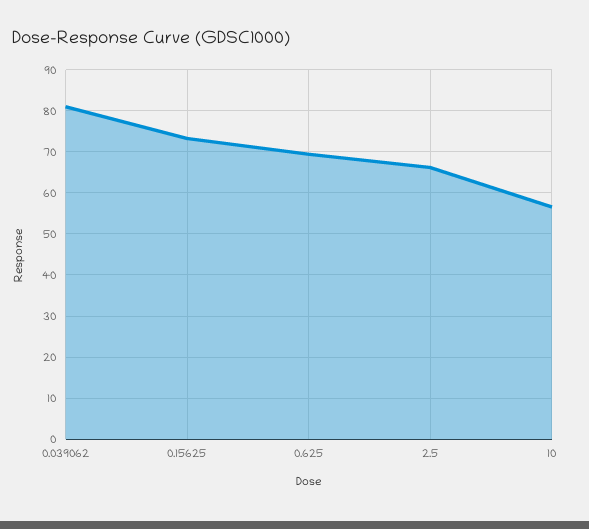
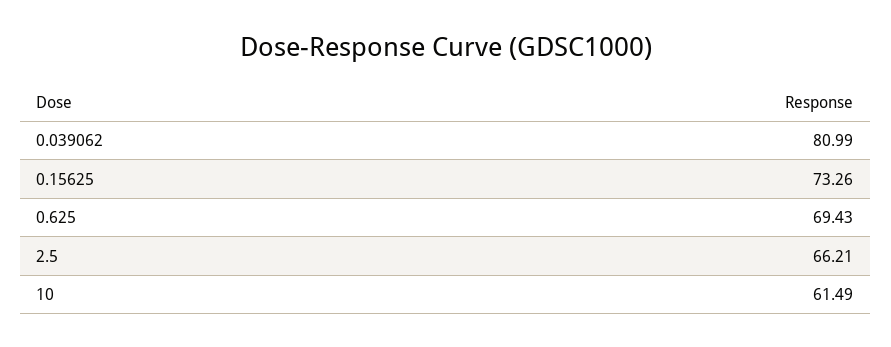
10: 56 -> 61.49

